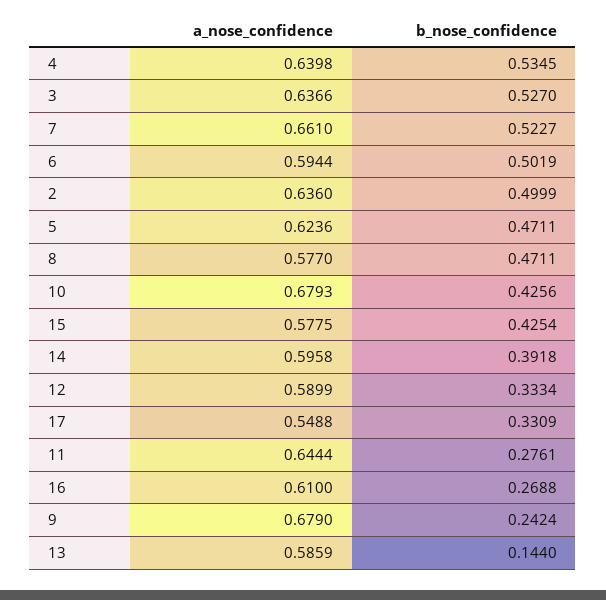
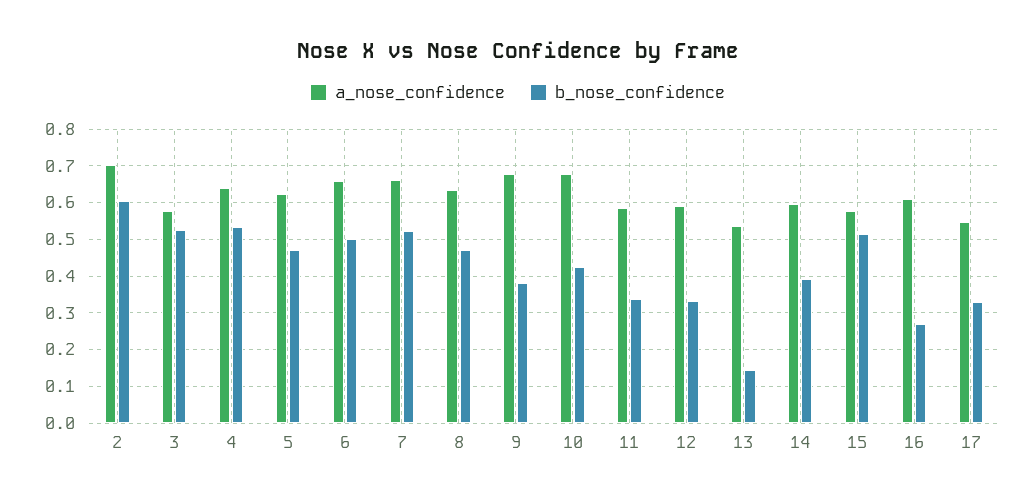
a_nose_confidence, 3: 0.6366 -> 0.58
a_nose_confidence, 6: 0.5944 -> 0.66
a_nose_confidence, 2: 0.636 -> 0.7
b_nose_confidence, 2: 0.4999 -> 0.6
a_nose_confidence, 8: 0.577 -> 0.64
b_nose_confidence, 15: 0.4254 -> 0.52
a_nose_confidence, 11: 0.6444 -> 0.58
b_nose_confidence, 11: 0.2761 -> 0.34
b_nose_confidence, 9: 0.2424 -> 0.38
a_nose_confidence, 13: 0.5859 -> 0.54

